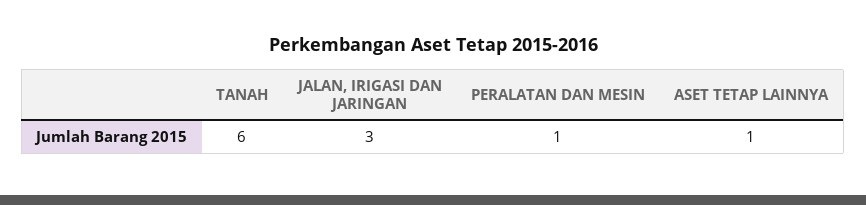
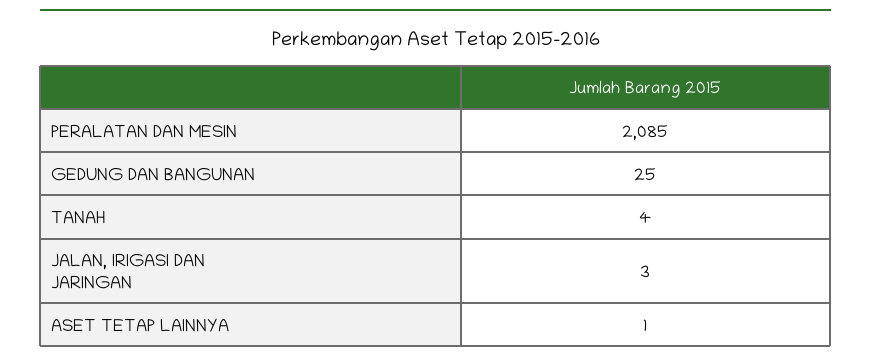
TANAH: 6 -> 4
PERALATAN DAN MESIN: 1 -> 2085
GEDUNG DAN BANGUNAN: none -> 25

